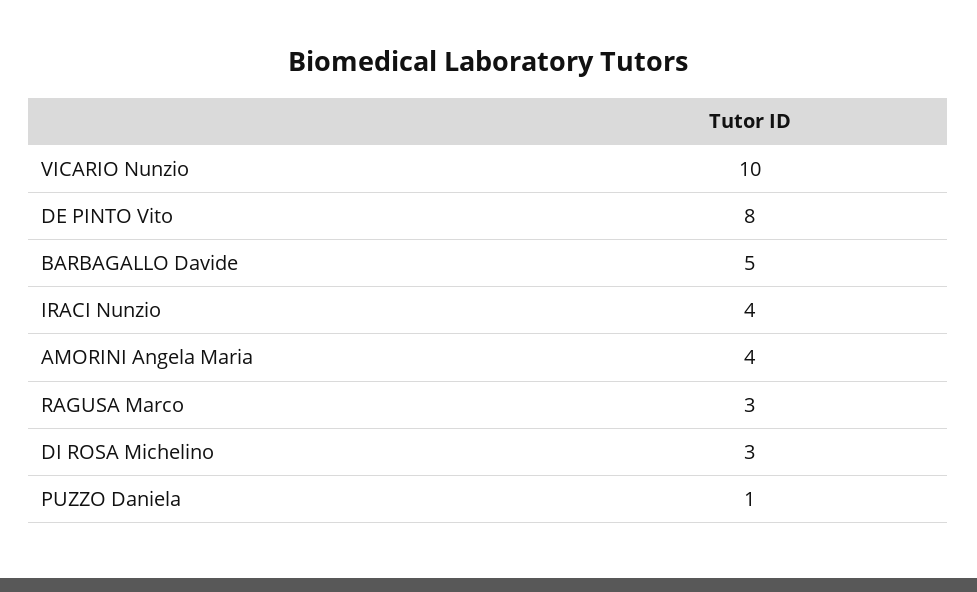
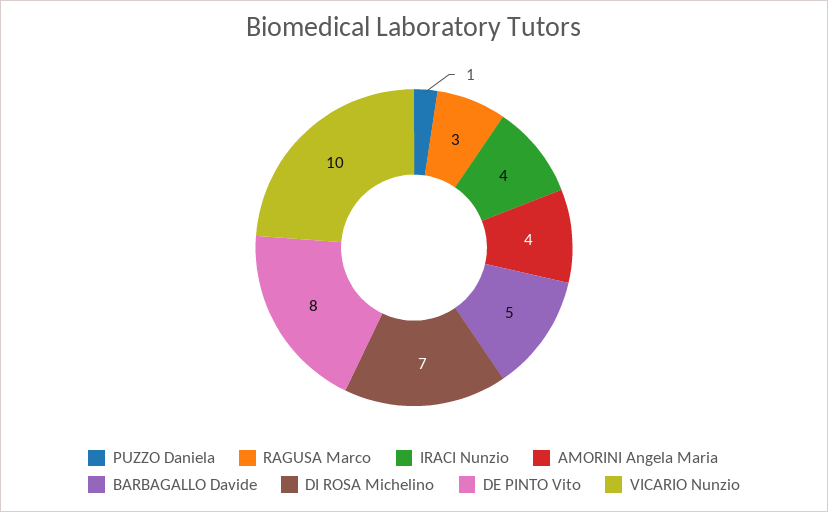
DI ROSA Michelino: 3 -> 7

